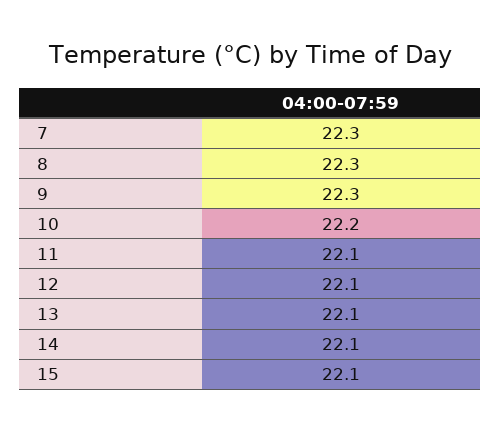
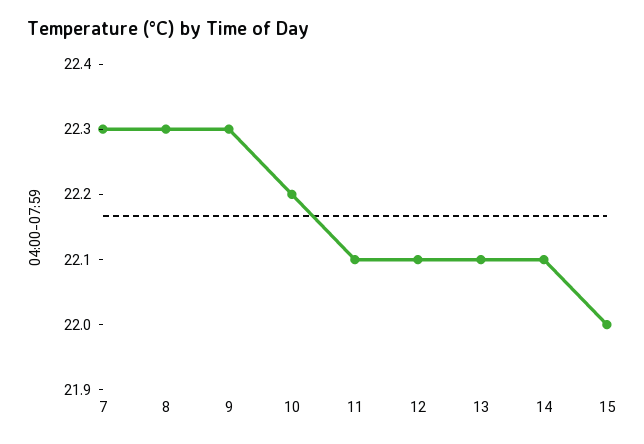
15: 22.1 -> 22

